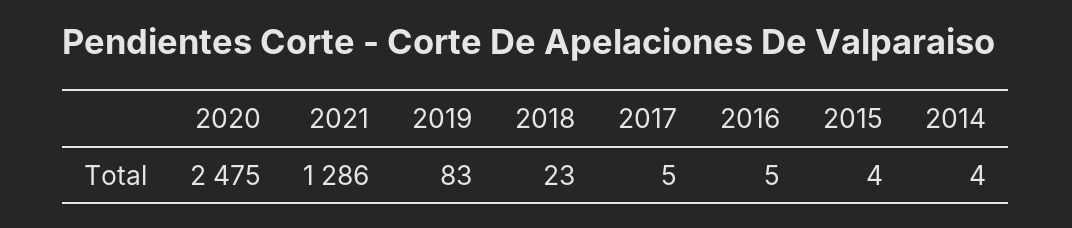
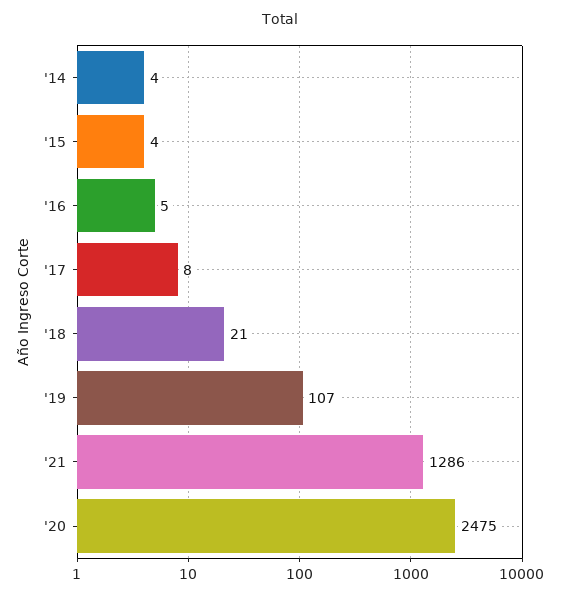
2019: 83 -> 107
2018: 23 -> 21
2017: 5 -> 8

